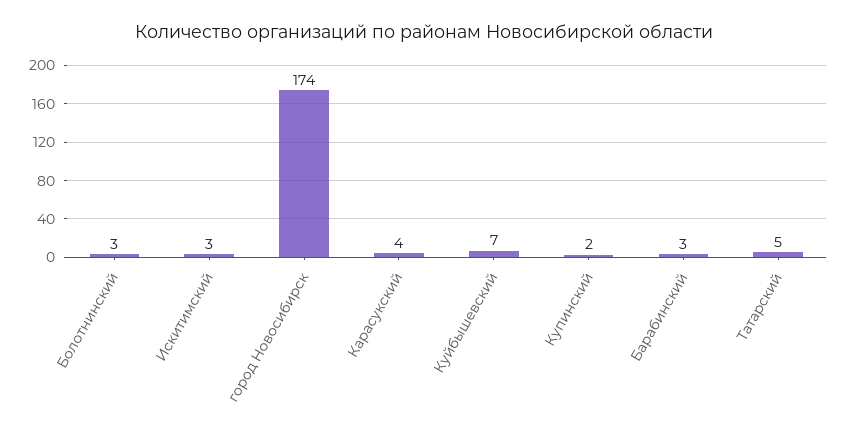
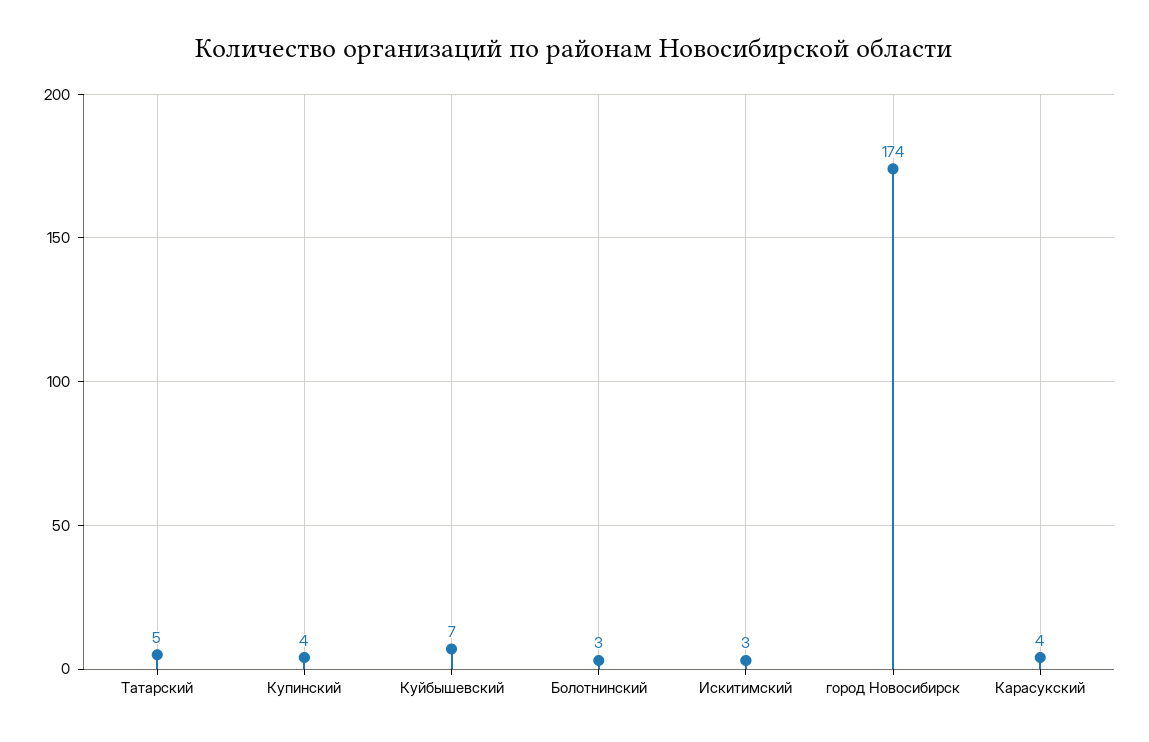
Купинский: 2 -> 4
Барабинский: 3 -> none

